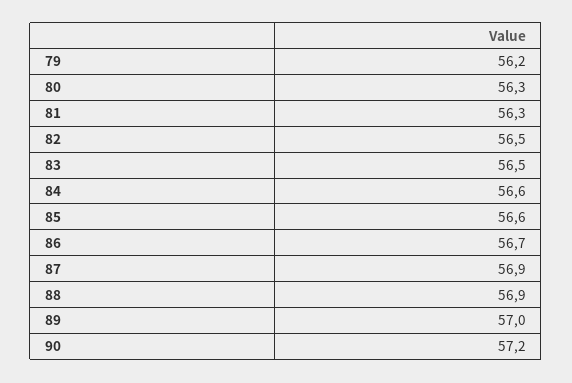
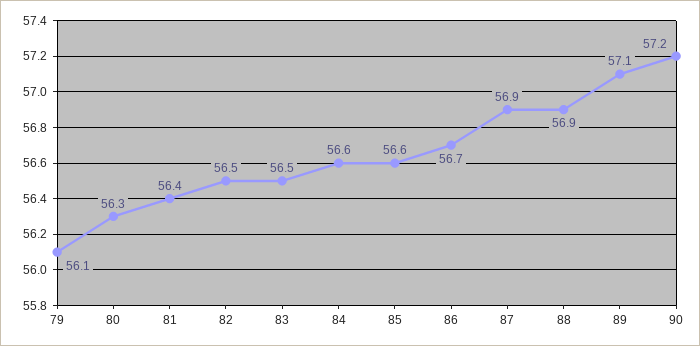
79: 56.2 -> 56.1
81: 56.3 -> 56.4
89: 57 -> 57.1

